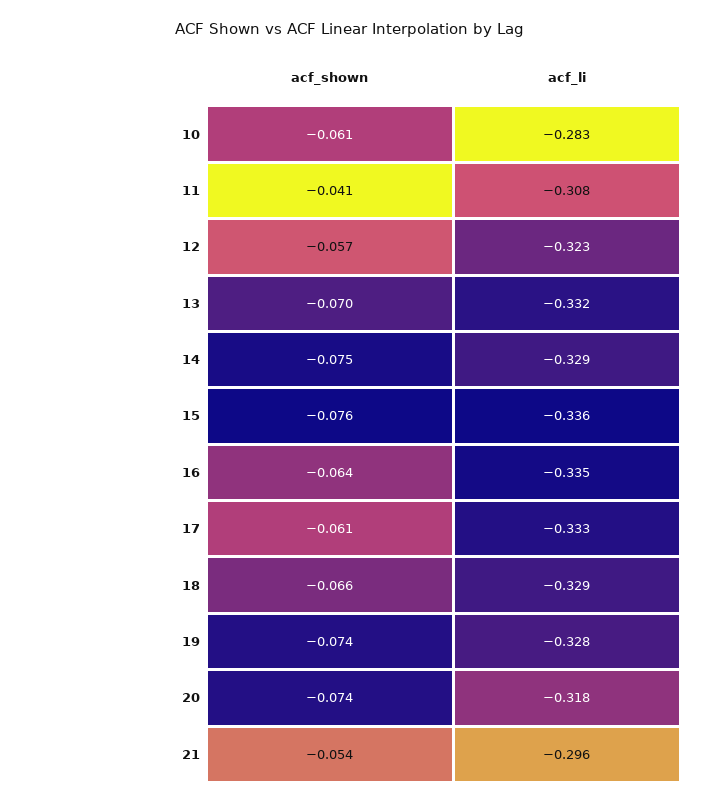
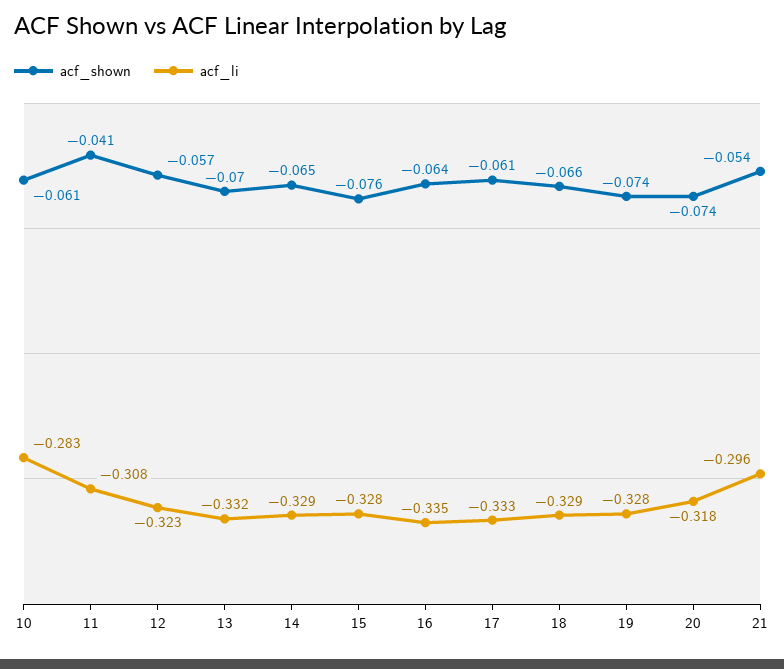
acf_shown, 14: -0.075 -> -0.065
acf_li, 15: -0.336 -> -0.328

